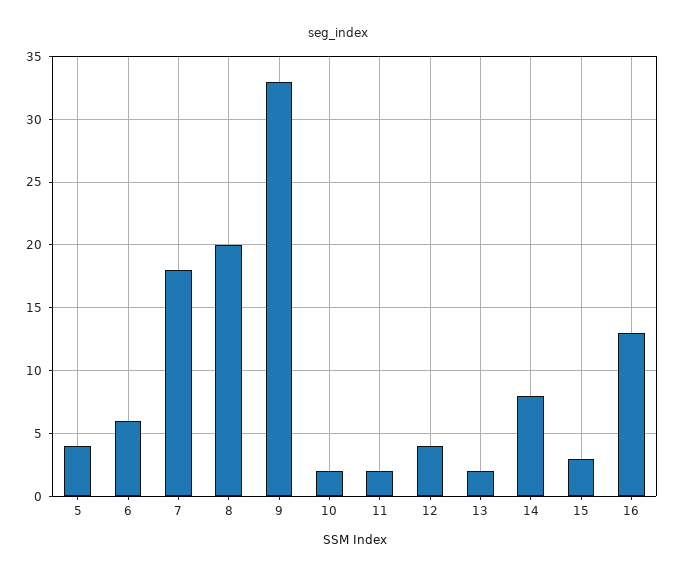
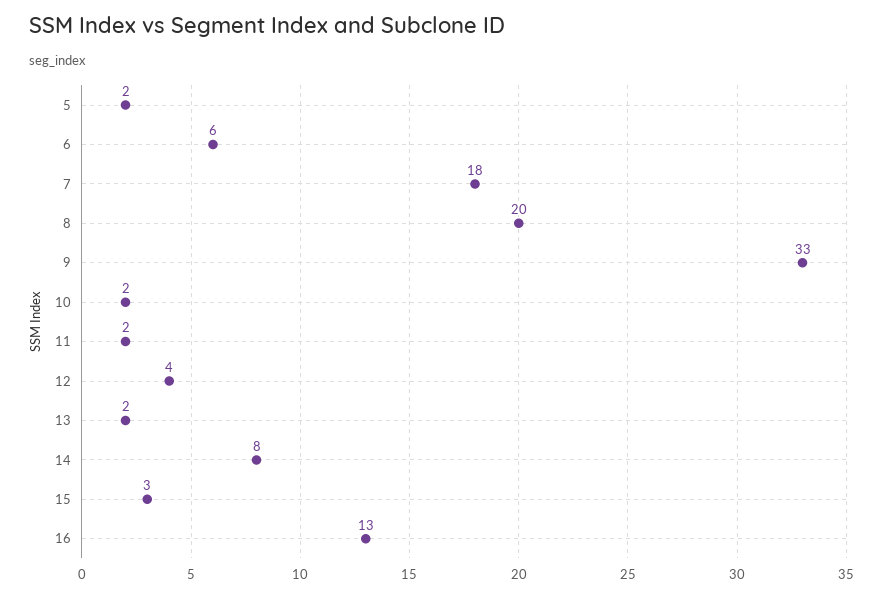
5: 4 -> 2

